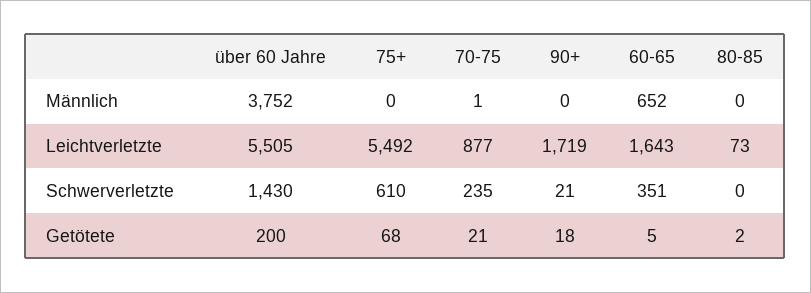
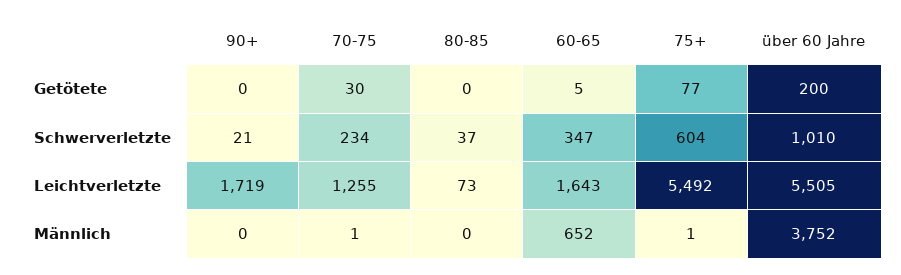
75+, Männlich: 0 -> 1
70-75, Leichtverletzte: 877 -> 1255
über 60 Jahre, Schwerverletzte: 1430 -> 1010
75+, Schwerverletzte: 610 -> 604
70-75, Schwerverletzte: 235 -> 234
60-65, Schwerverletzte: 351 -> 347
80-85, Schwerverletzte: 0 -> 37
75+, Getötete: 68 -> 77
70-75, Getötete: 21 -> 30
90+, Getötete: 18 -> 0
80-85, Getötete: 2 -> 0

